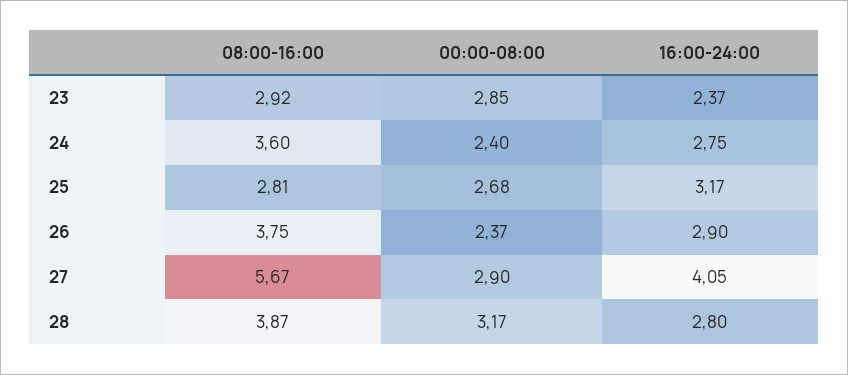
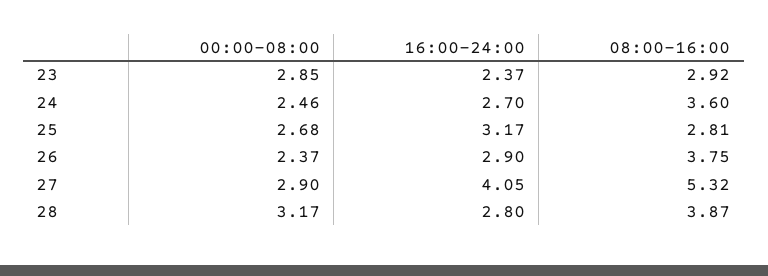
00:00-08:00, 24: 2.4 -> 2.46
16:00-24:00, 24: 2.75 -> 2.7
08:00-16:00, 27: 5.67 -> 5.32

